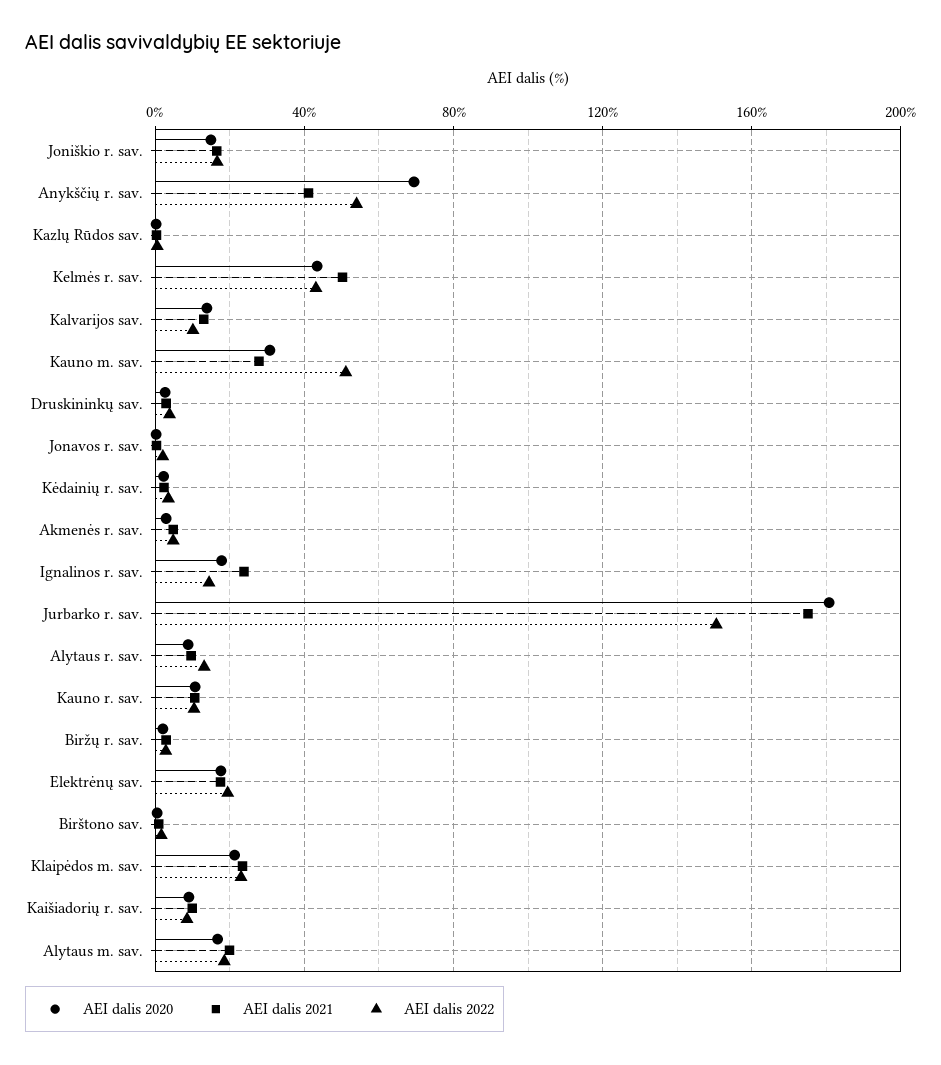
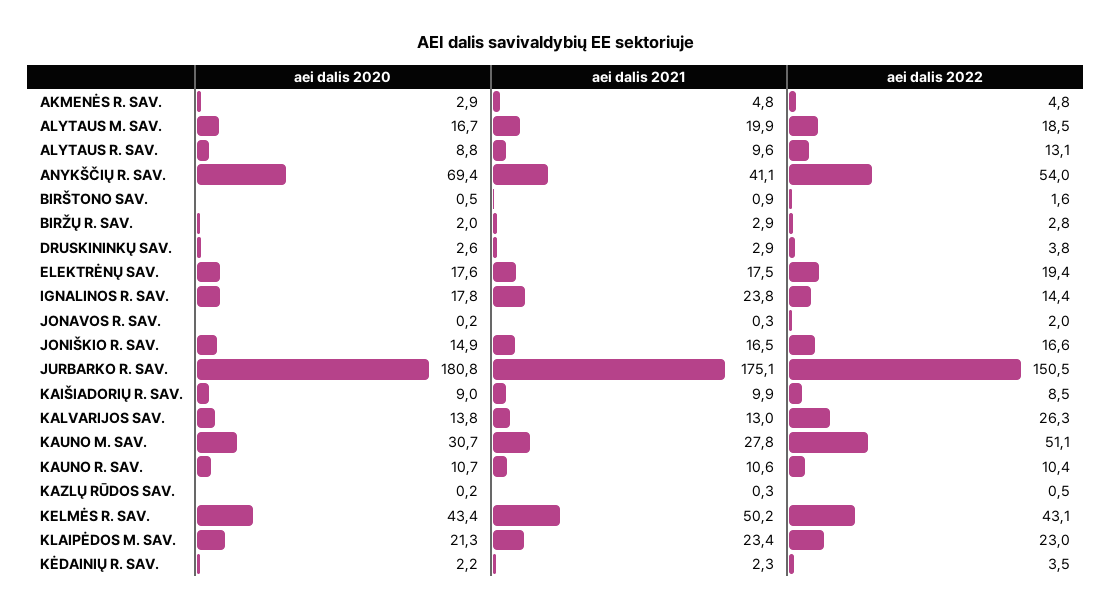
AEI dalis 2022, Kalvarijos sav.: 10 -> 26.3

